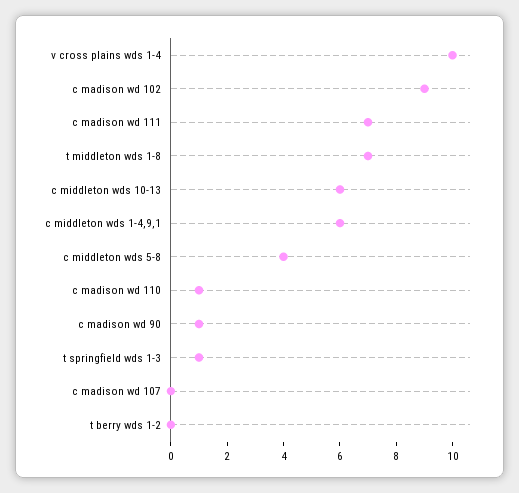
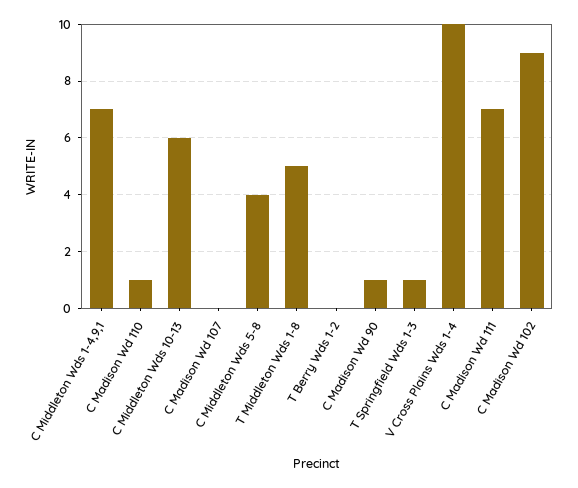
t middleton wds 1-8: 7 -> 5
c middleton wds 1-4,9,1: 6 -> 7

